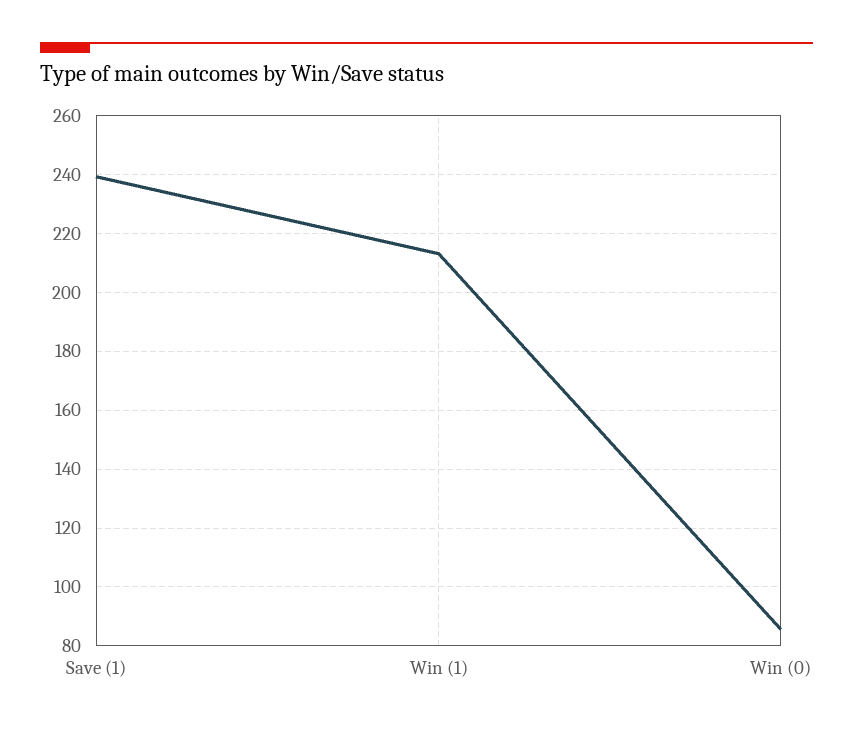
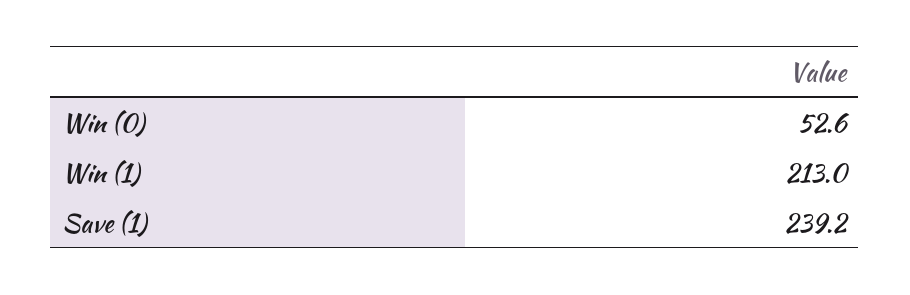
Win (0): 85 -> 52.6

